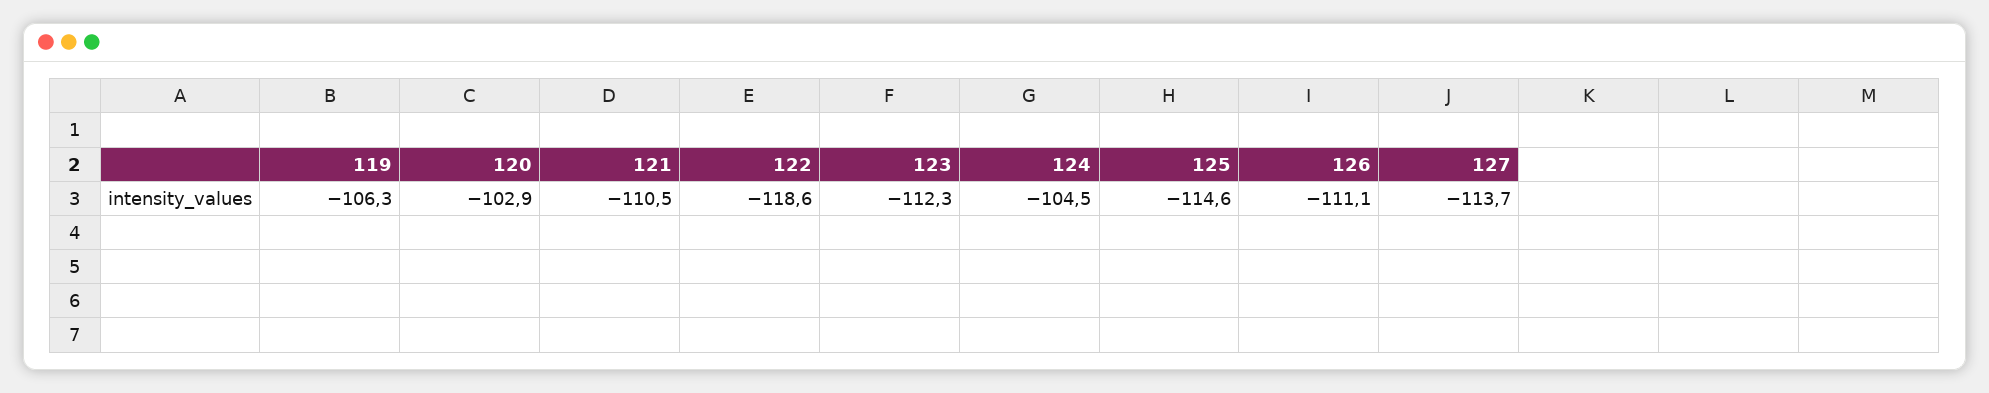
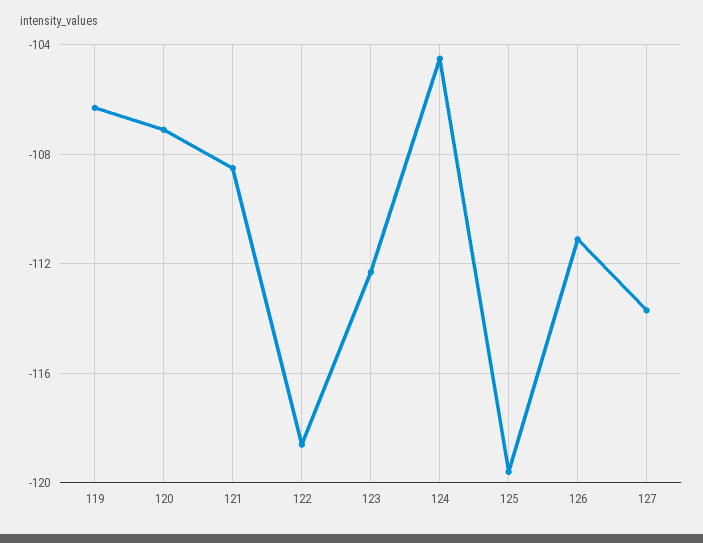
120: -102.9 -> -107
121: -110.5 -> -108.5
125: -114.6 -> -119.5

